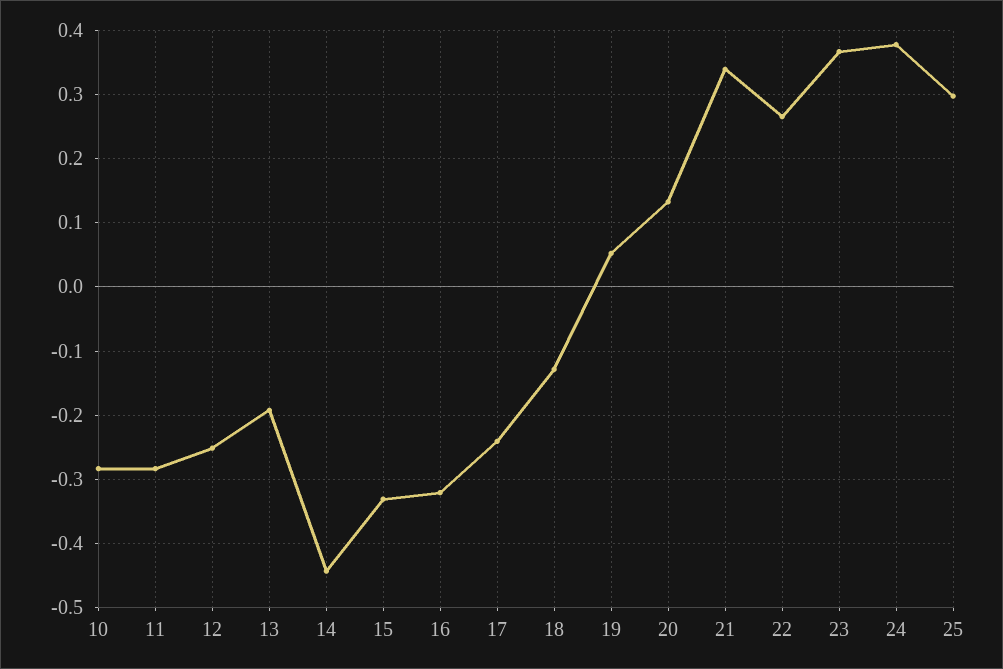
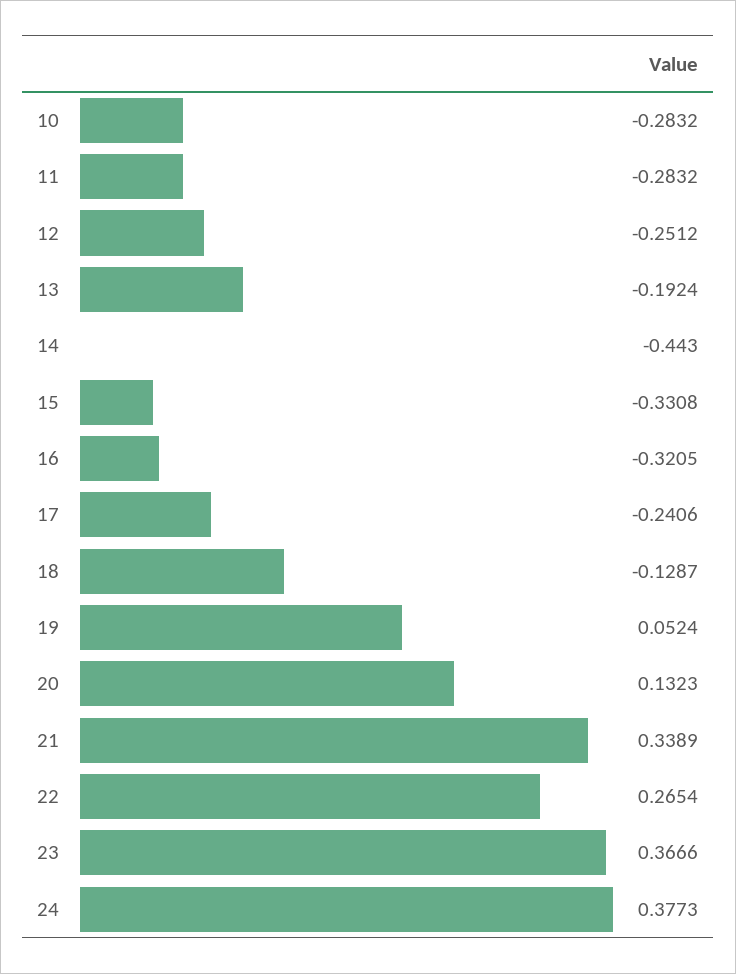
25: 0.3 -> none

